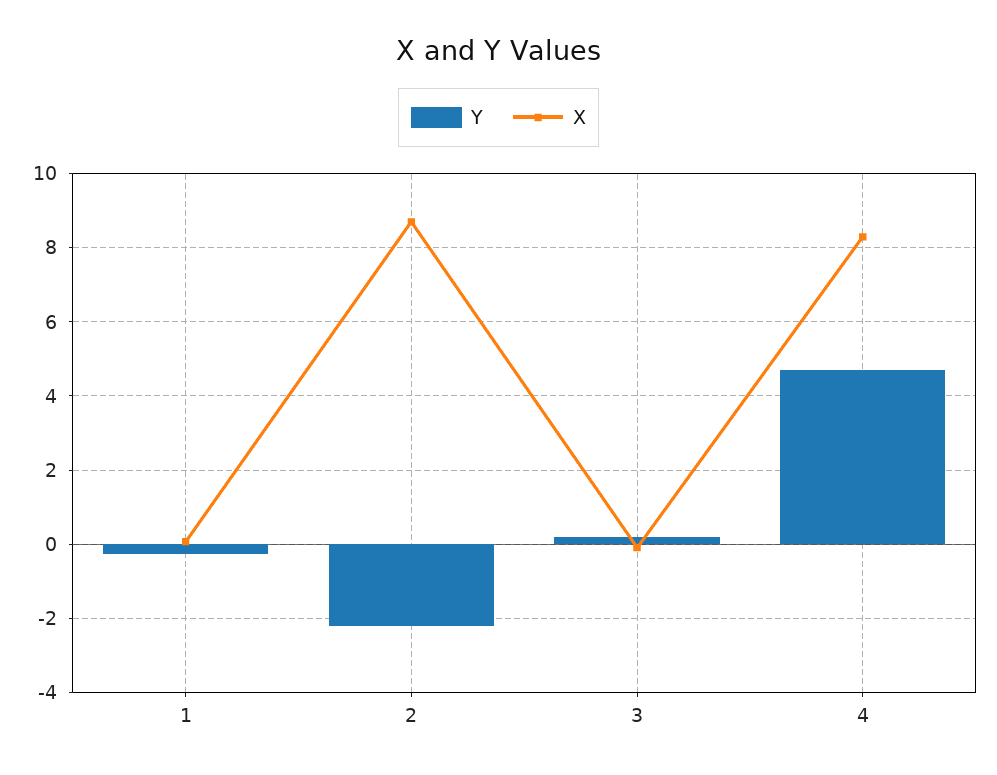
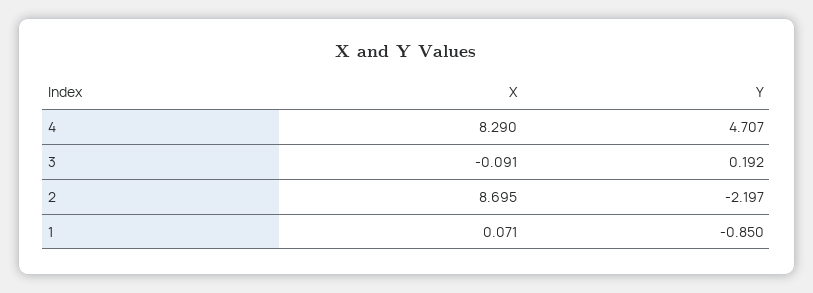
Y, 1: -0.2 -> -0.85

